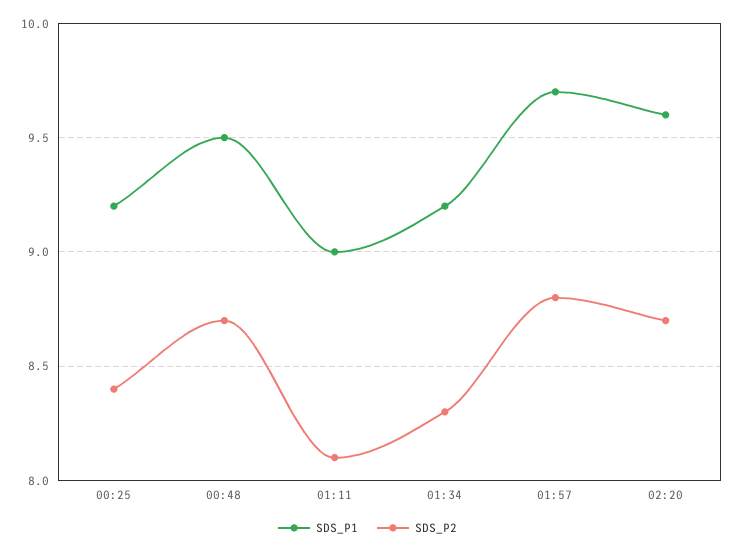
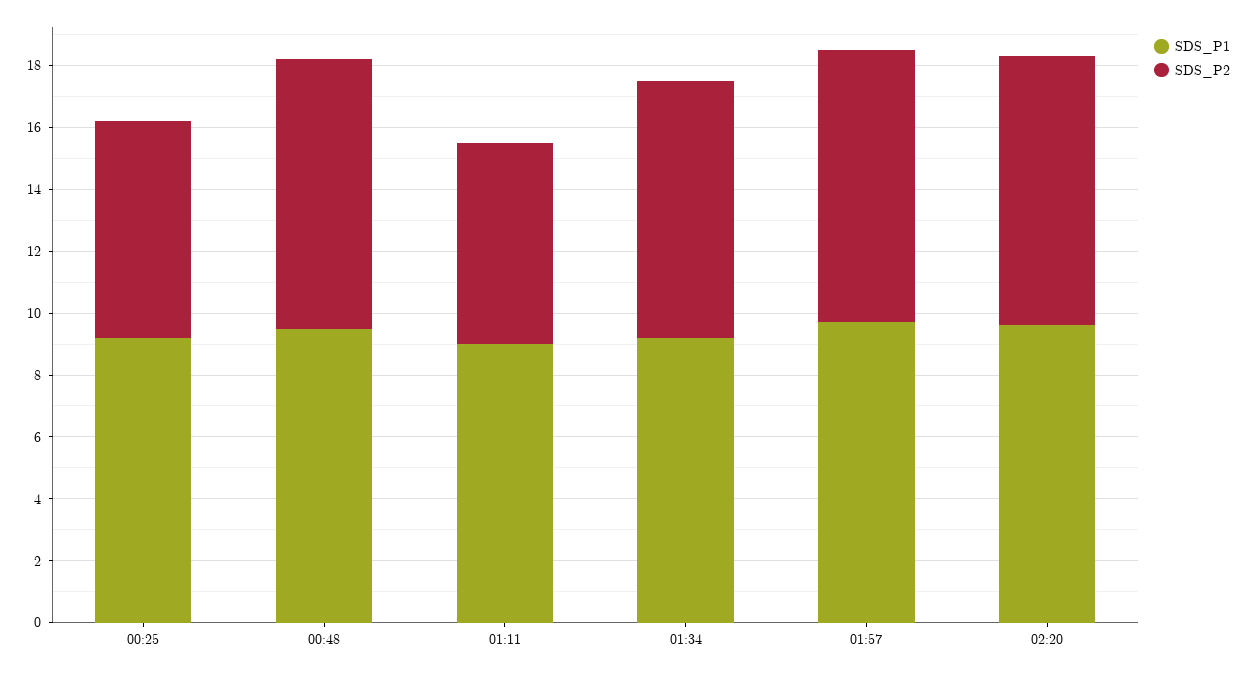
SDS_P2, 00:25: 8.4 -> 7
SDS_P2, 01:11: 8.1 -> 6.5

